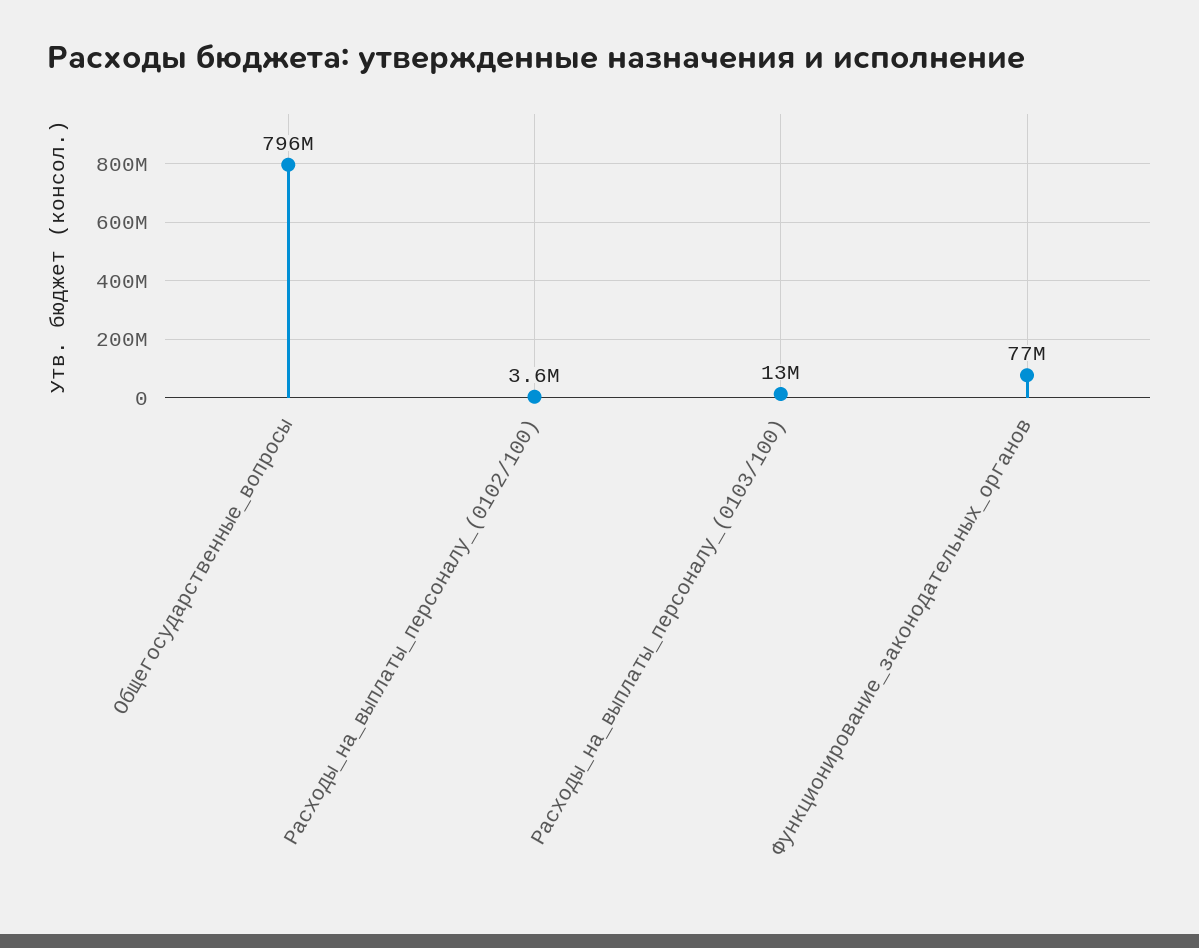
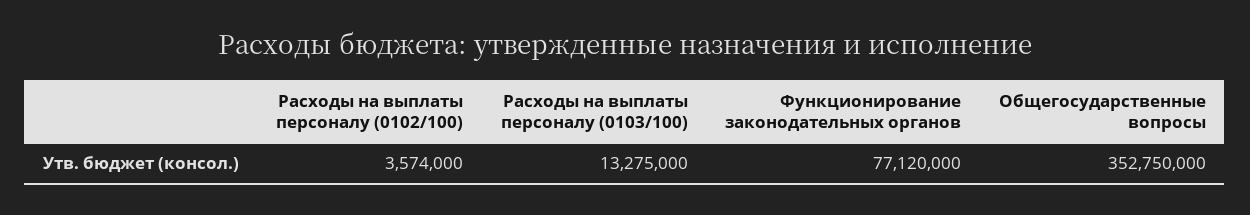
Общегосударственные_вопросы: 796000000 -> 352750000

